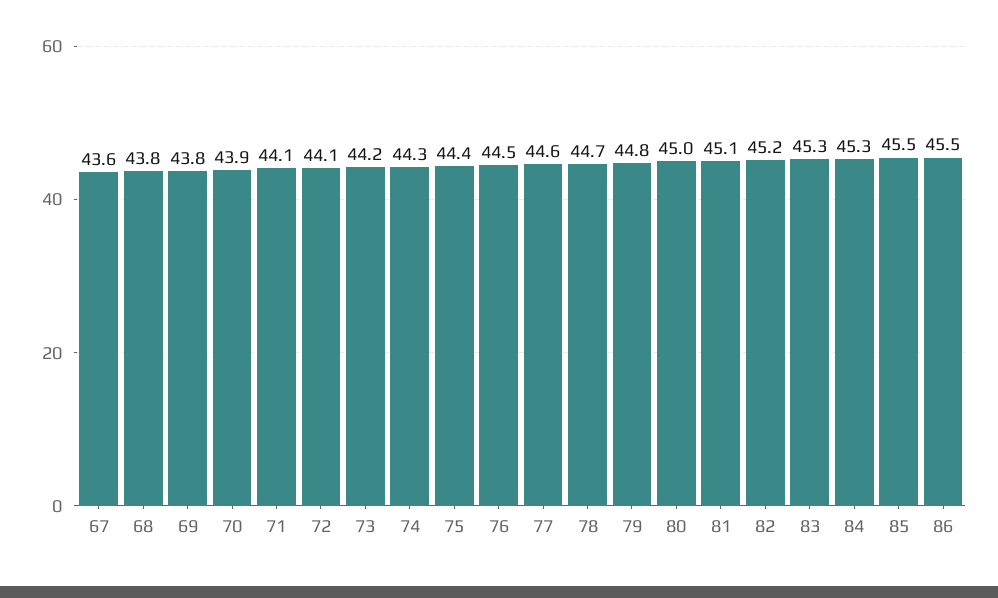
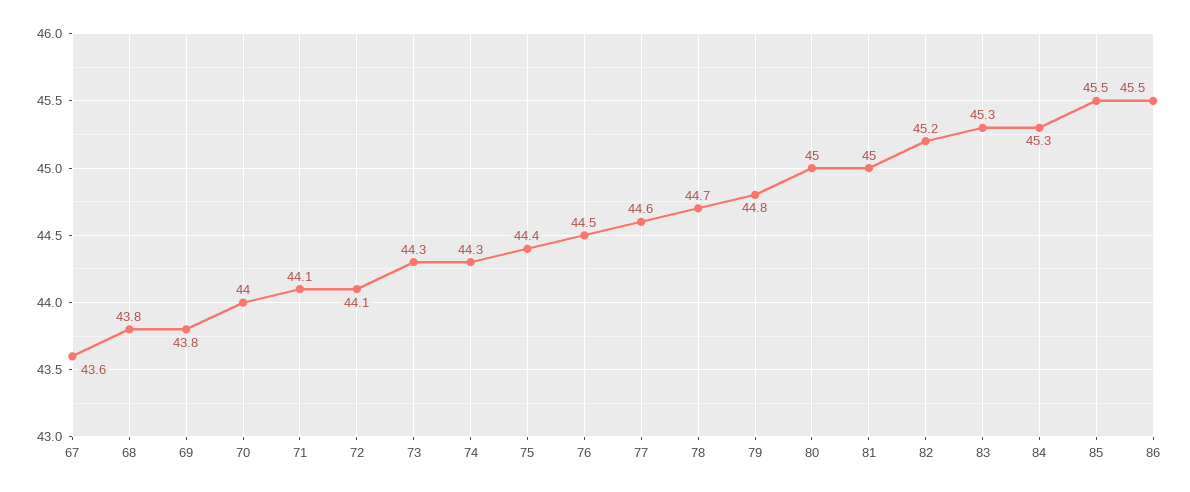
70: 43.9 -> 44
73: 44.2 -> 44.3
81: 45.1 -> 45

